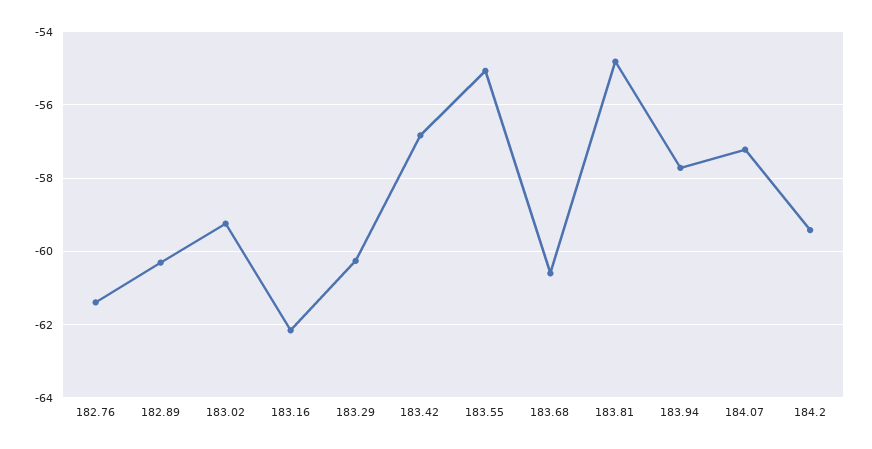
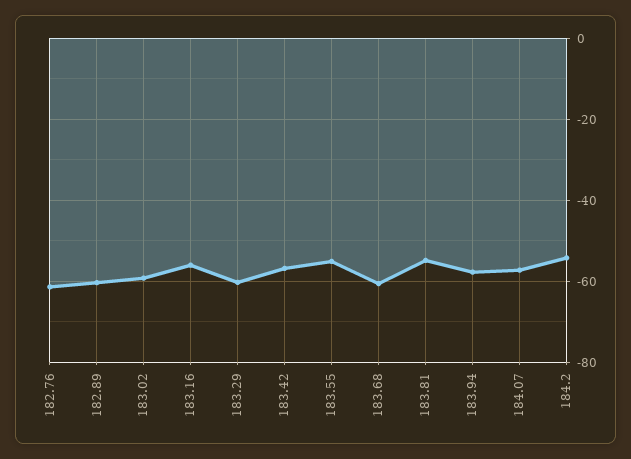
183.16: -62.2 -> -56
184.2: -59.4 -> -54

